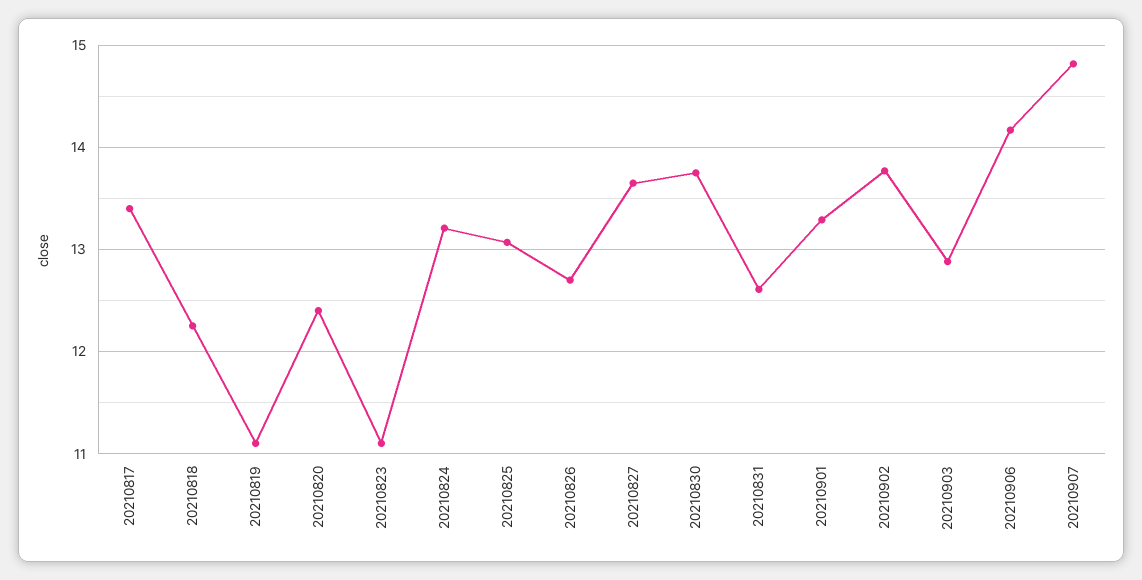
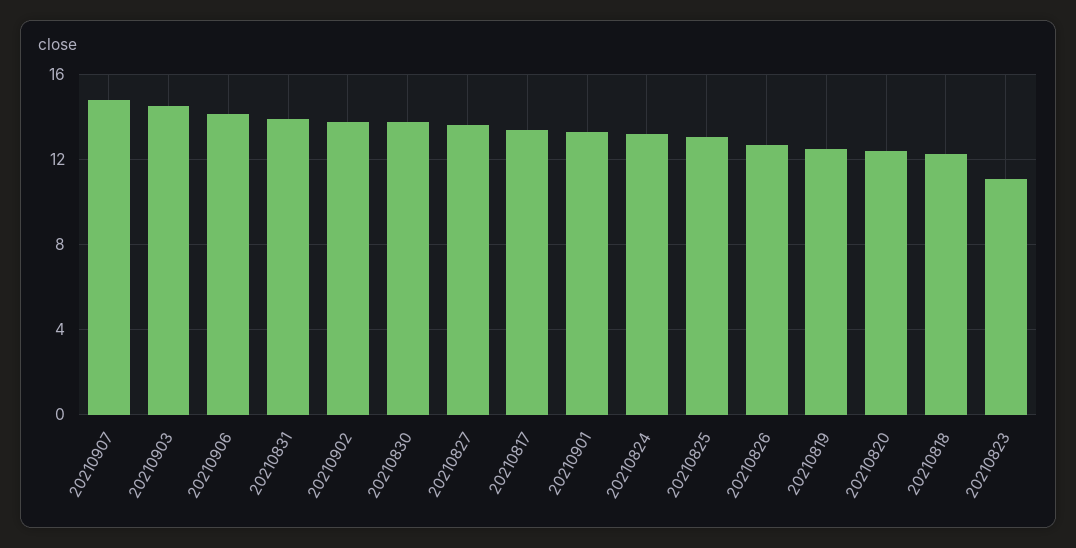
20210819: 11.1 -> 12.5
20210831: 12.6 -> 14
20210903: 12.9 -> 14.5

